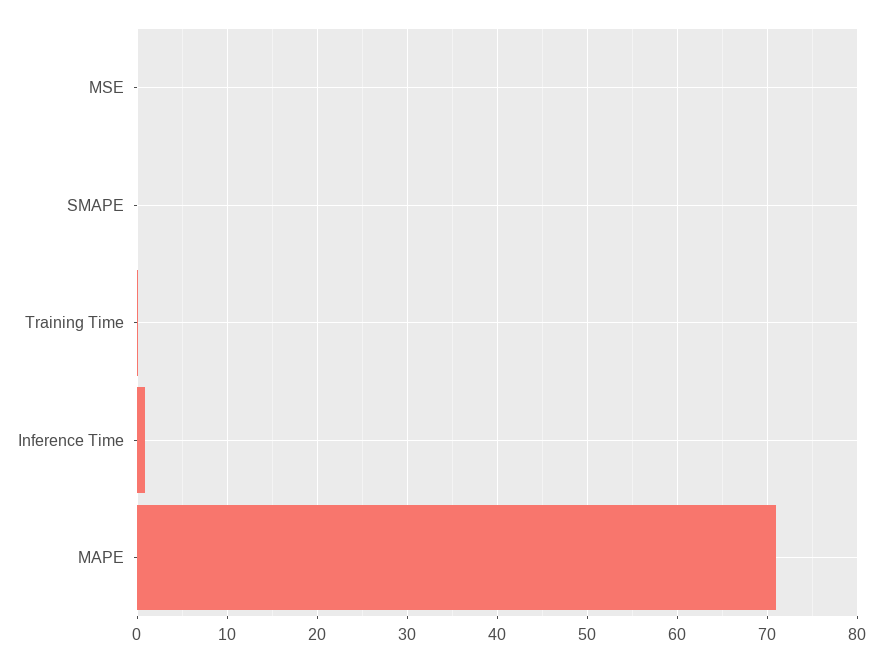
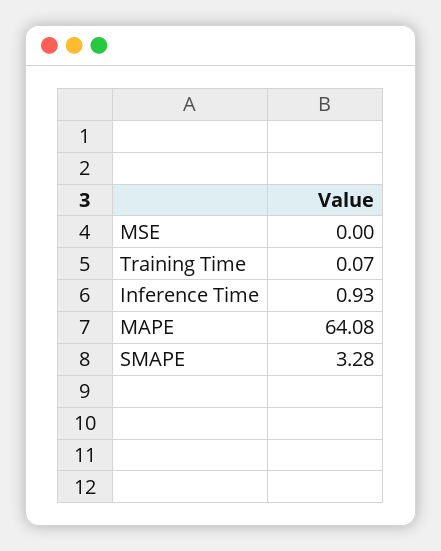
SMAPE: 0 -> 3.28
MAPE: 71 -> 64.08

